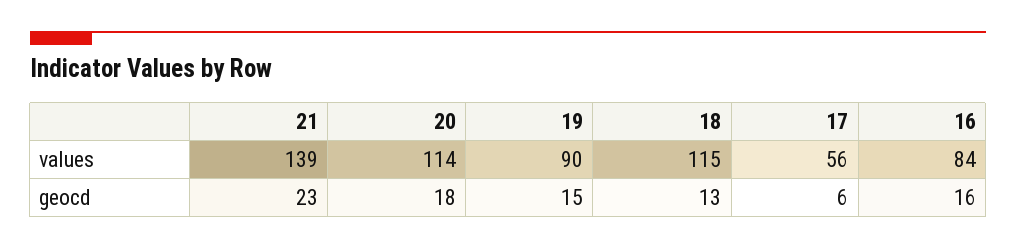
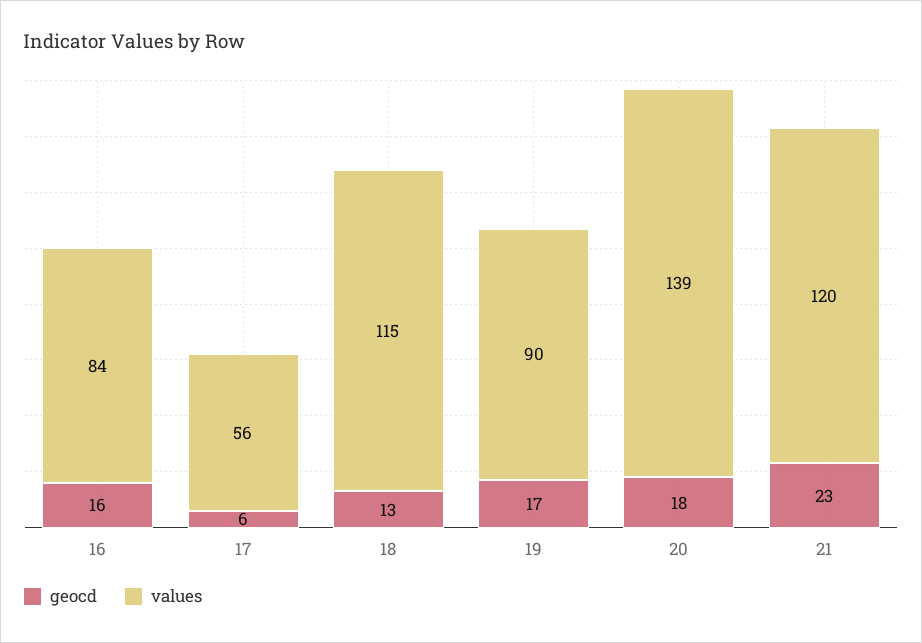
values, 21: 139 -> 120
values, 20: 114 -> 139
geocd, 19: 15 -> 17

